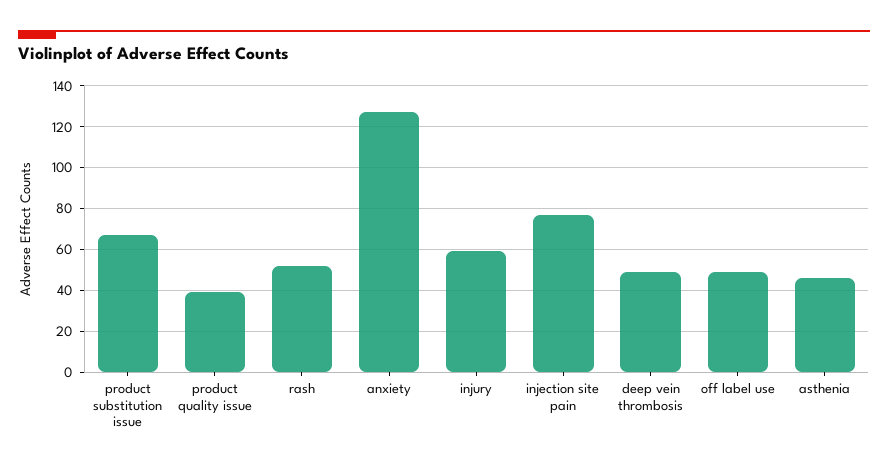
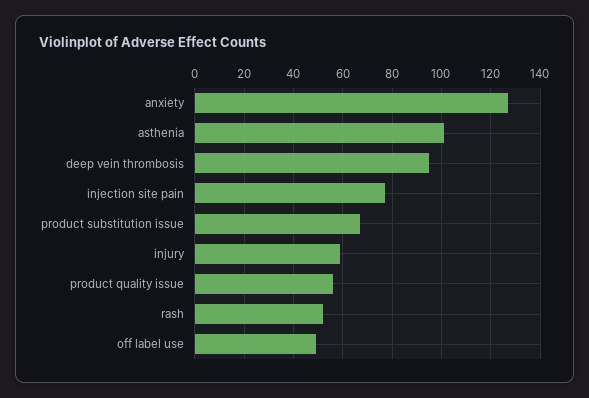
product quality issue: 40 -> 55
deep vein thrombosis: 50 -> 95
asthenia: 45 -> 100

